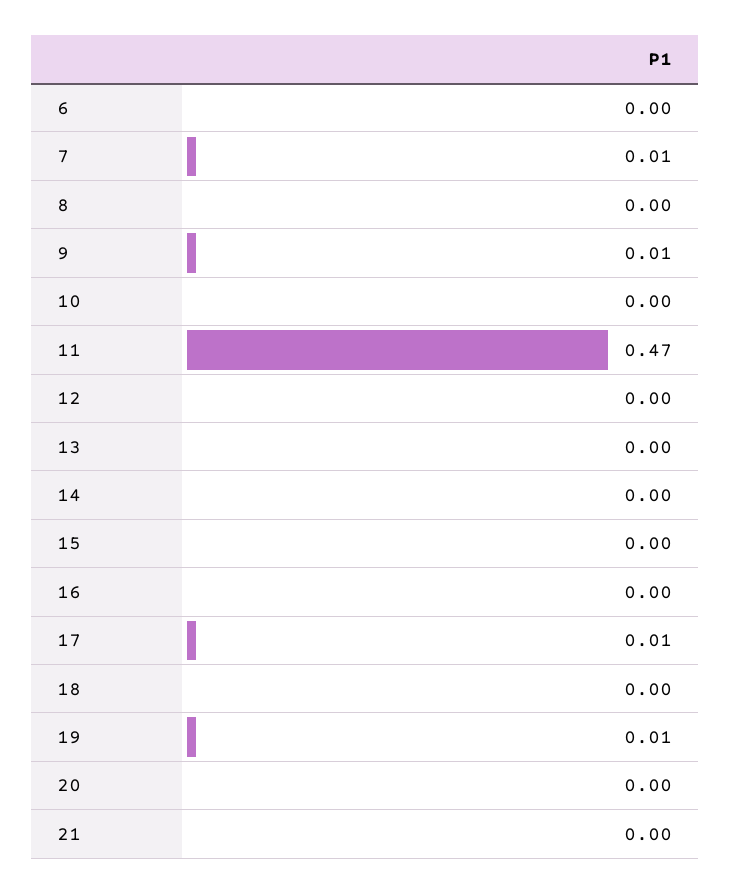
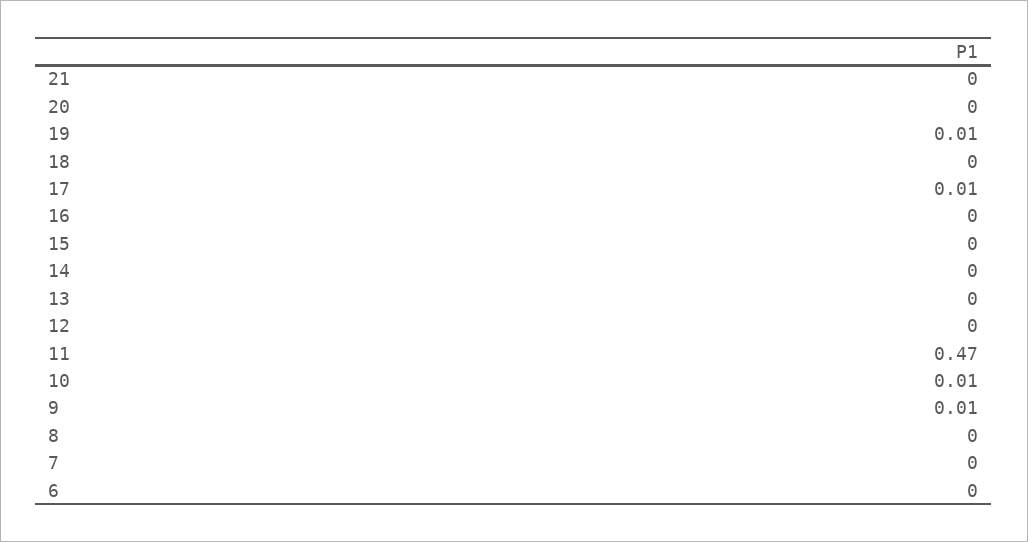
7: 0.01 -> 0
10: 0 -> 0.01

